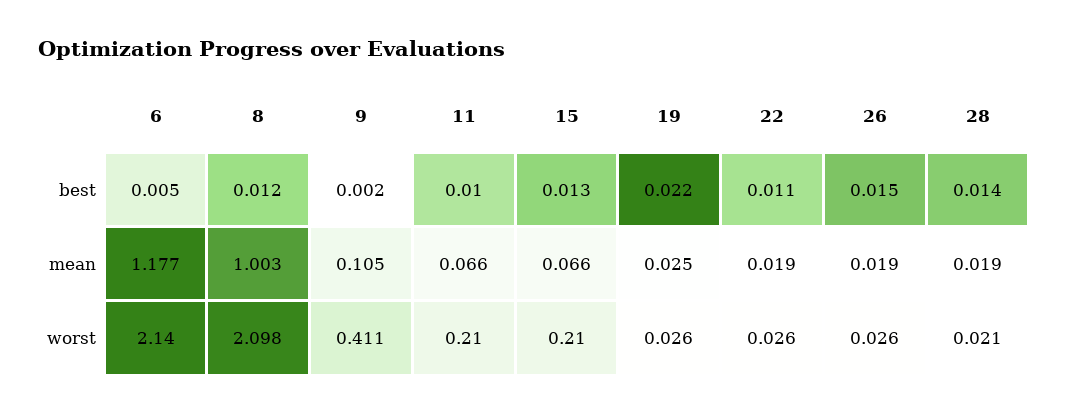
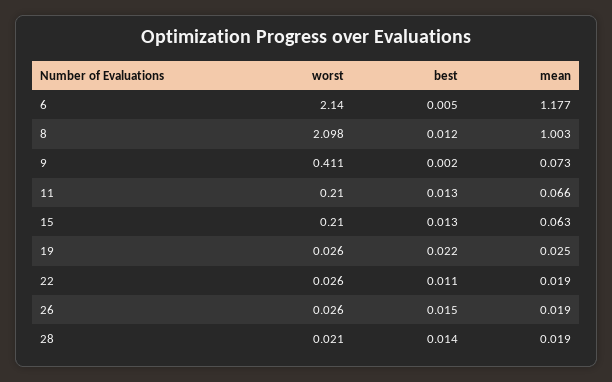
11, best: 0.01 -> 0.013
9, mean: 0.105 -> 0.073
15, mean: 0.066 -> 0.063

